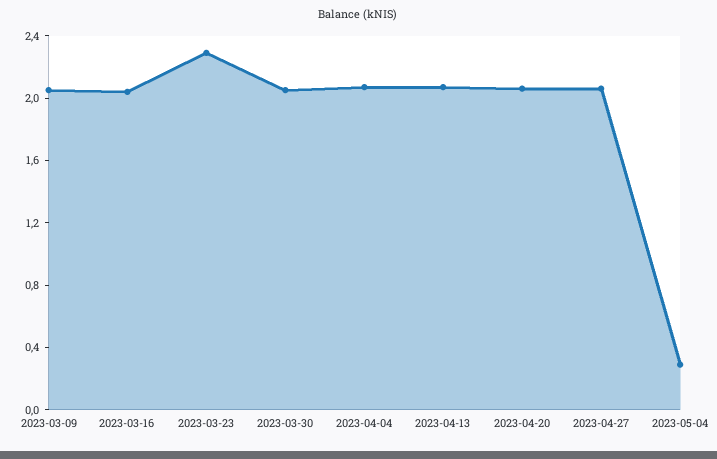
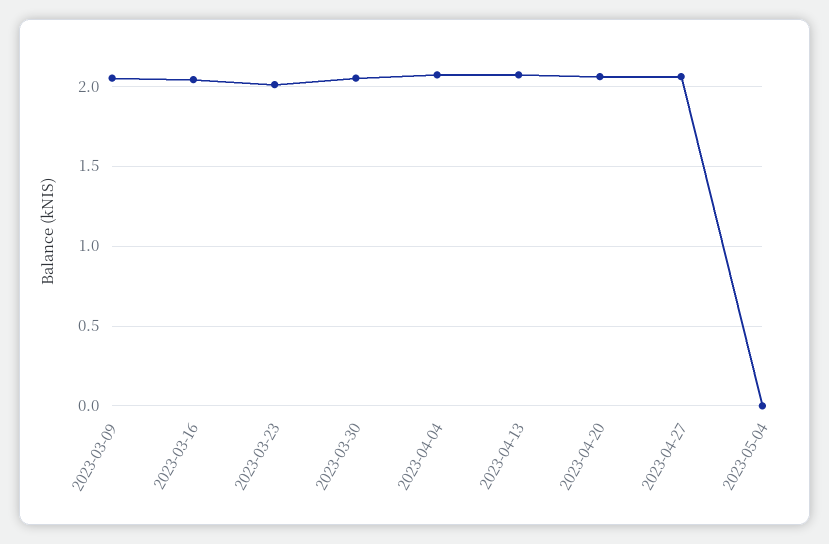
2023-03-23: 2.3 -> 2
2023-05-04: 0.3 -> 0

